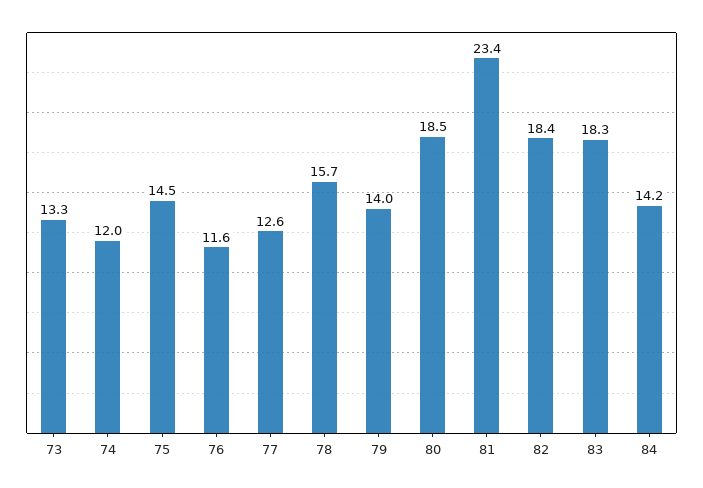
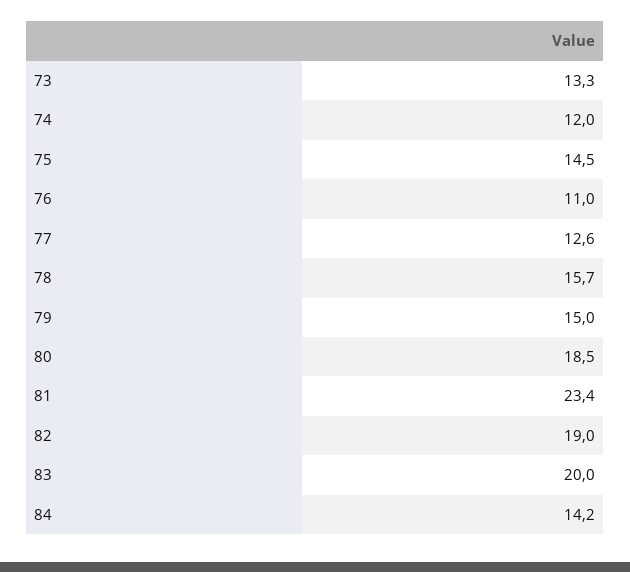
76: 11.6 -> 11
79: 14 -> 15
82: 18.4 -> 19
83: 18.3 -> 20

